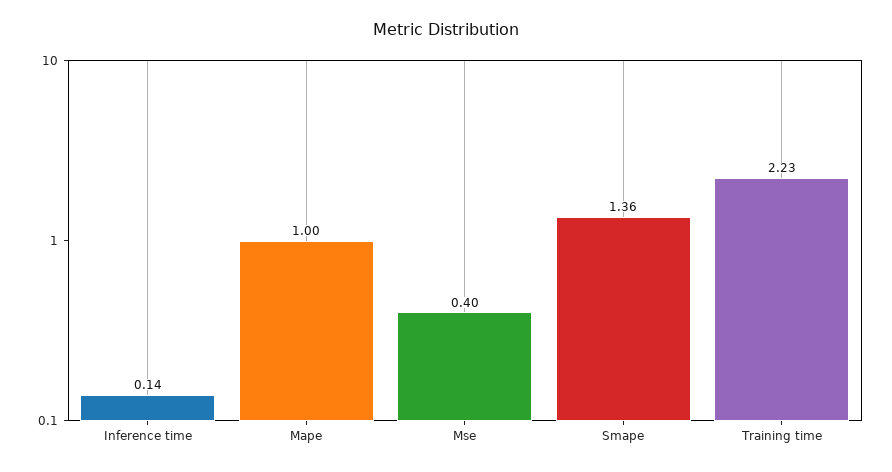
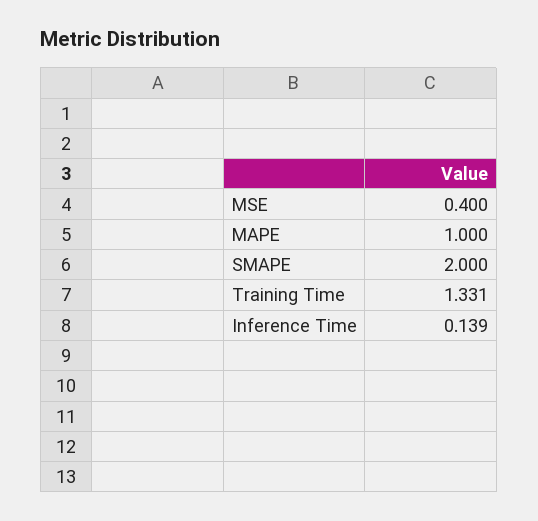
Smape: 1.36 -> 2
Training time: 2.23 -> 1.331

